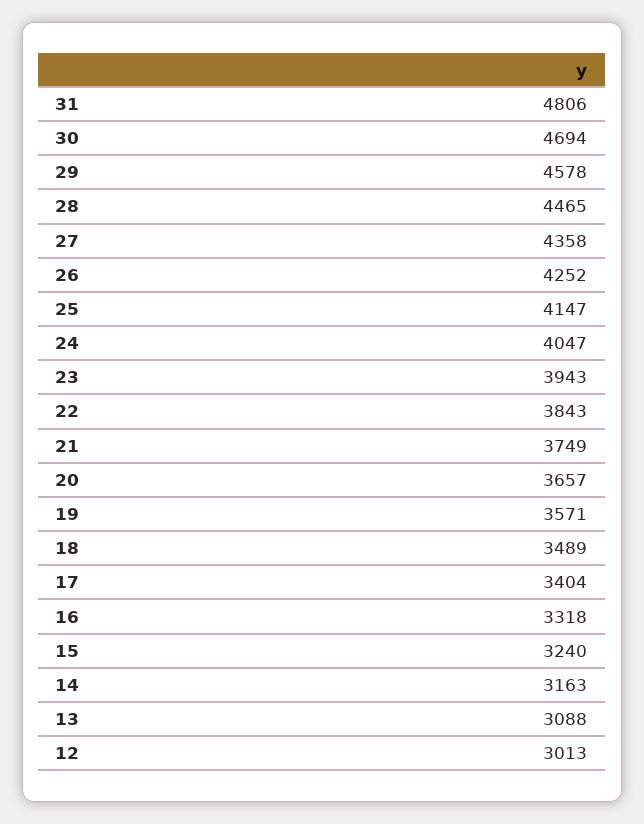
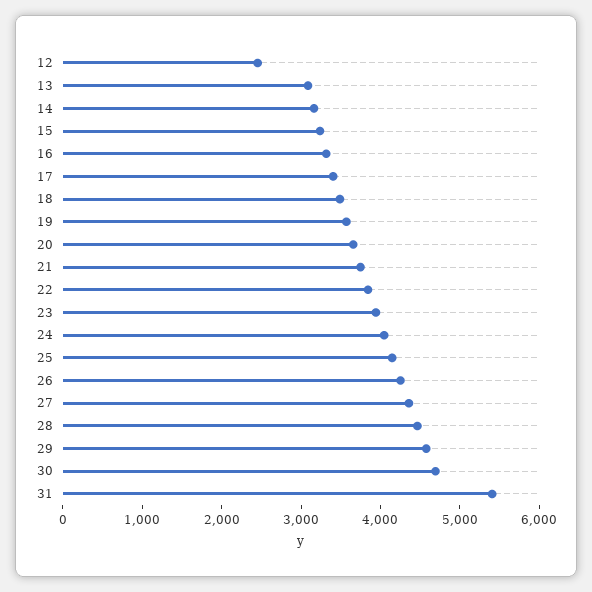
31: 4806 -> 5400
12: 3013 -> 2400

